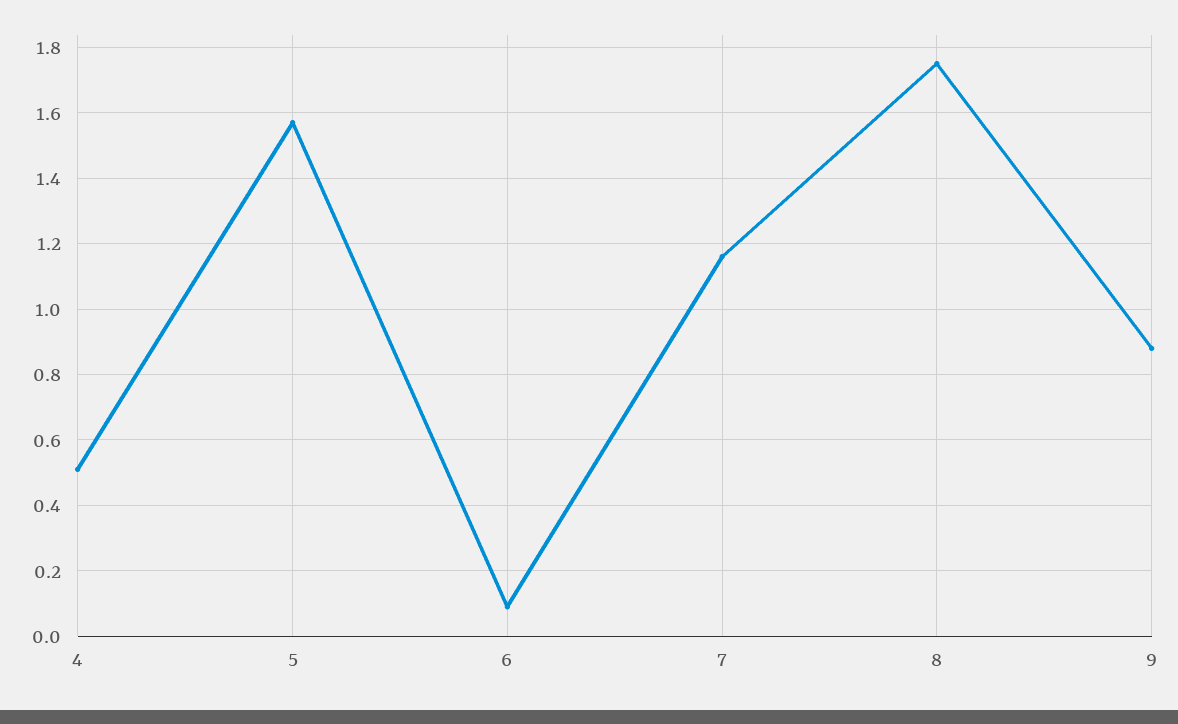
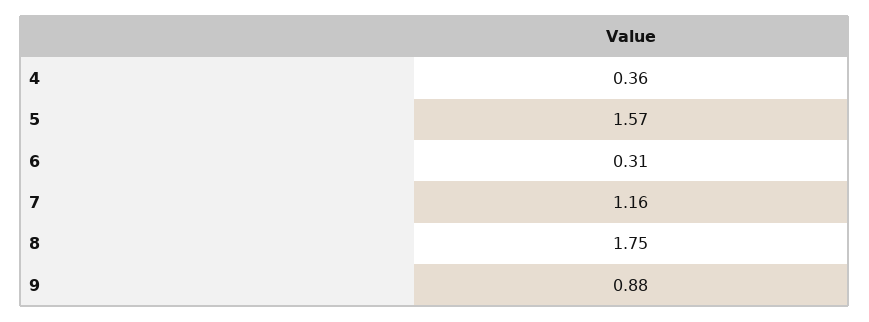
4: 0.5 -> 0.36
6: 0.1 -> 0.31

